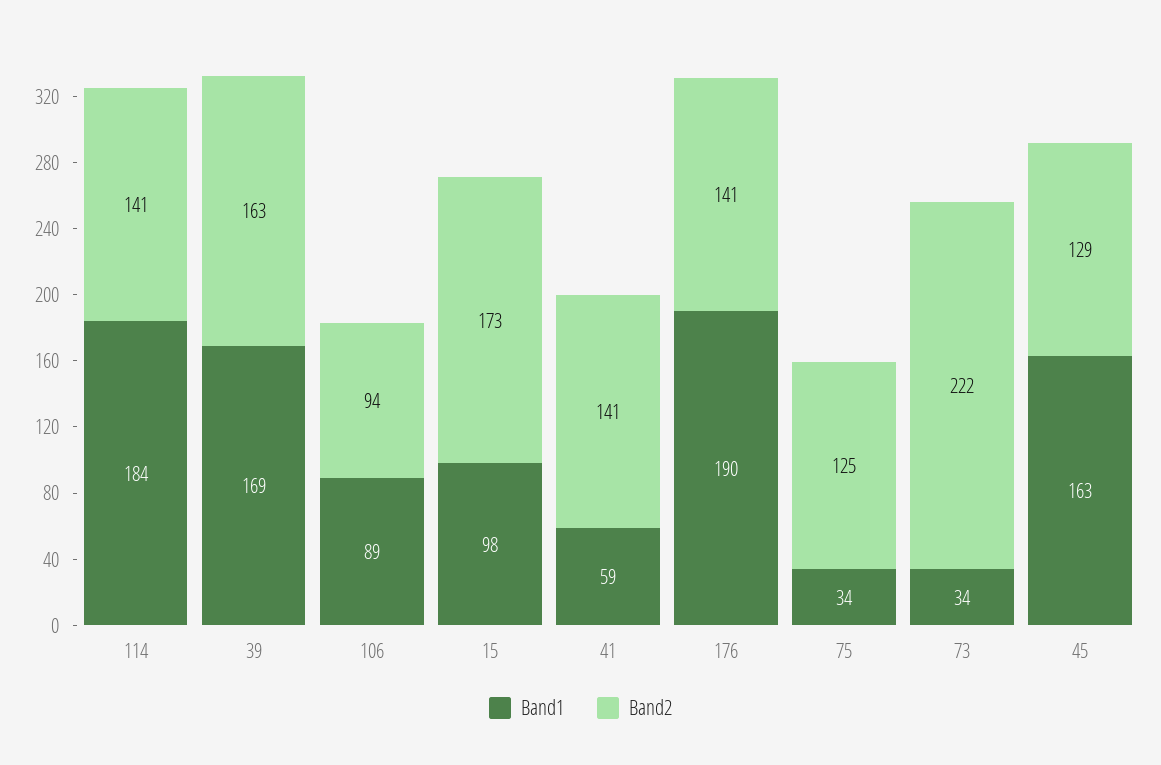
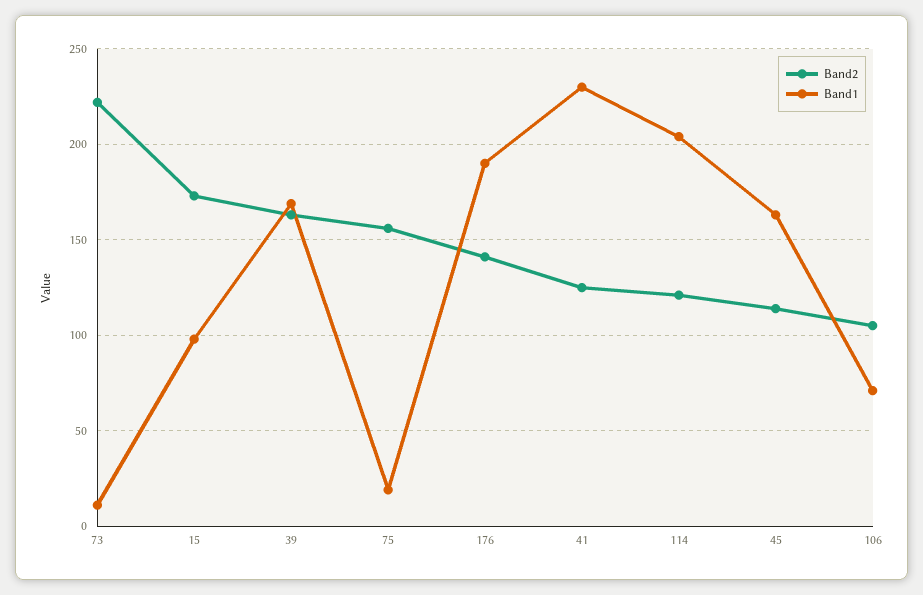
Band1, 114: 184 -> 205
Band2, 114: 141 -> 120
Band1, 106: 89 -> 70
Band2, 106: 94 -> 105
Band1, 41: 59 -> 230
Band2, 41: 141 -> 125
Band1, 75: 34 -> 20
Band2, 75: 125 -> 155
Band1, 73: 34 -> 10
Band2, 45: 129 -> 115

